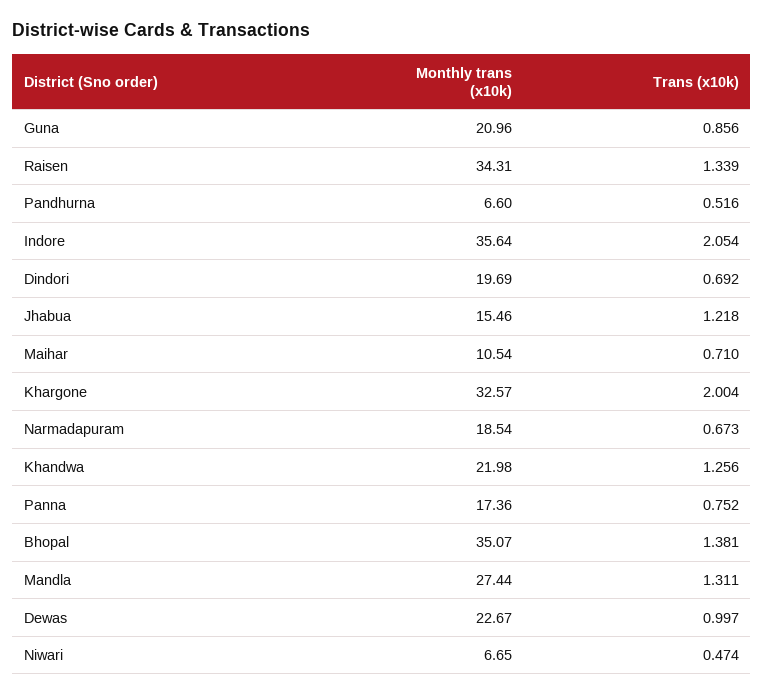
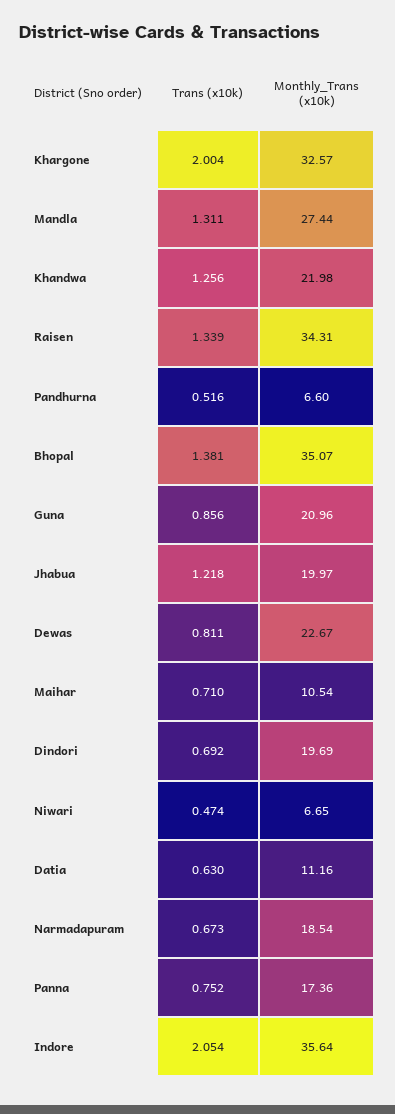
Monthly trans (x10k), Jhabua: 15.46 -> 19.97
Trans (x10k), Dewas: 0.997 -> 0.811
Trans (x10k), Datia: none -> 0.63
Monthly trans (x10k), Datia: none -> 11.16

